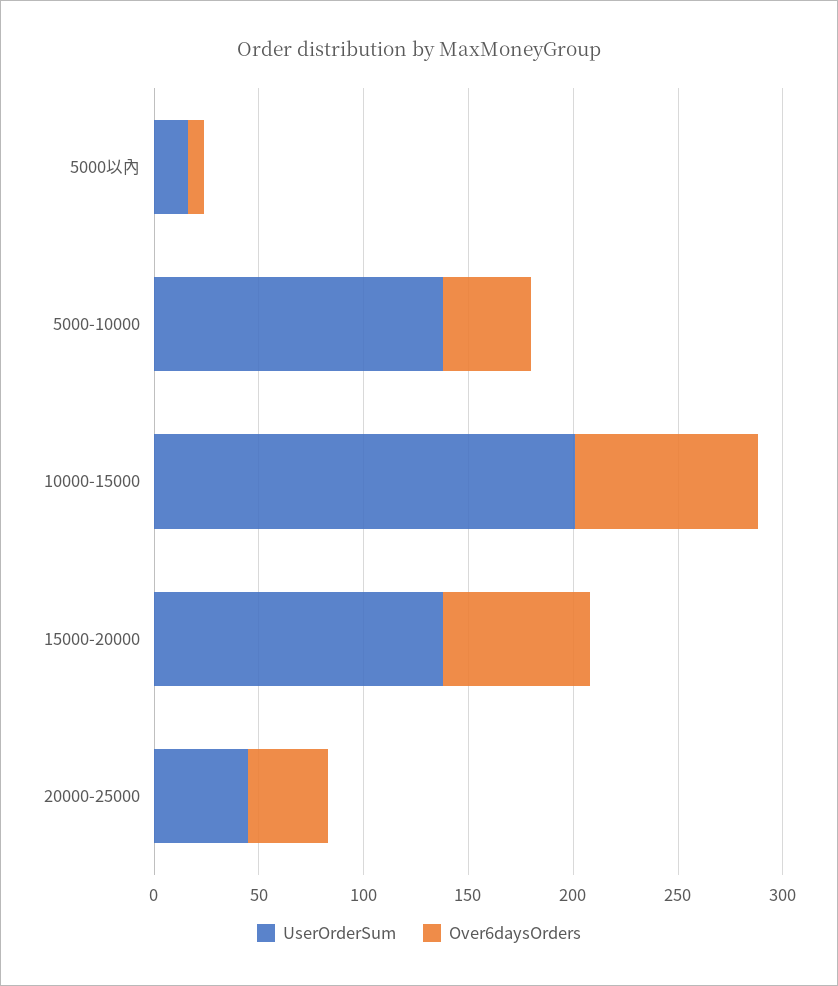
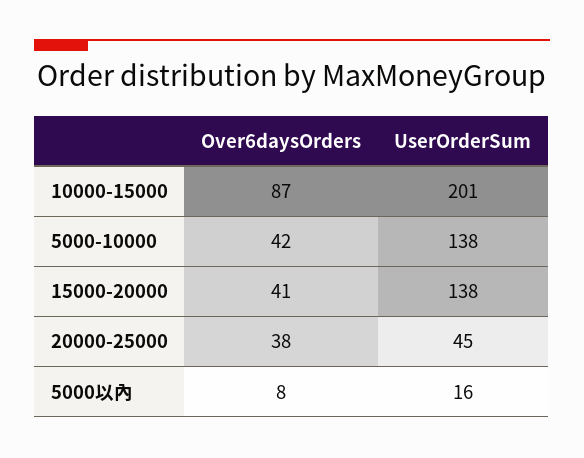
Over6daysOrders, 15000-20000: 70 -> 41

